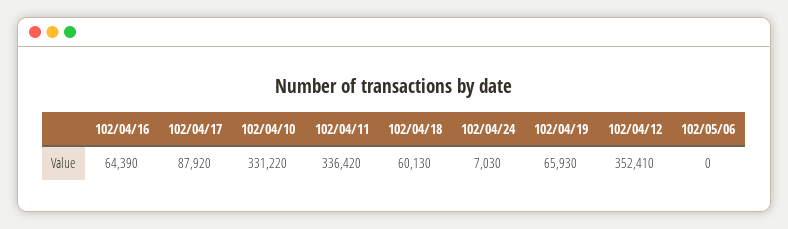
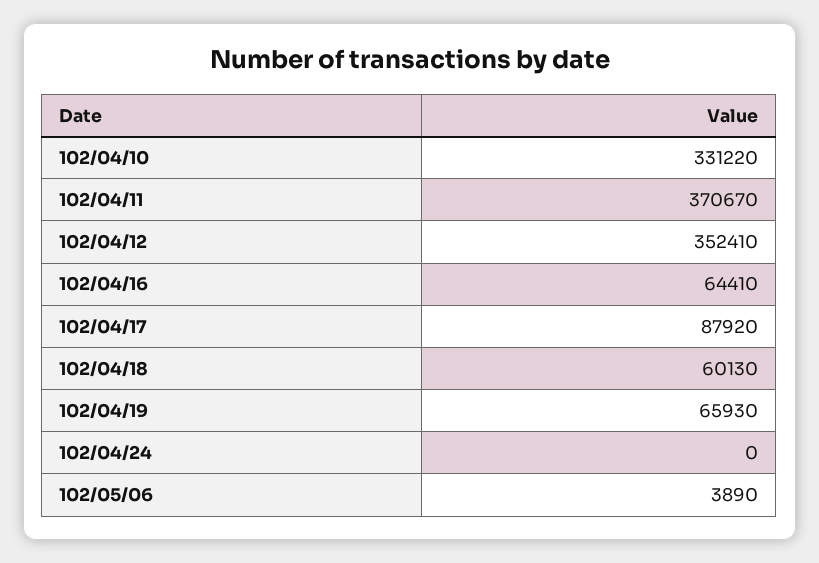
102/04/16: 64390 -> 64410
102/04/11: 336420 -> 370670
102/04/24: 7030 -> 0
102/05/06: 0 -> 3890

